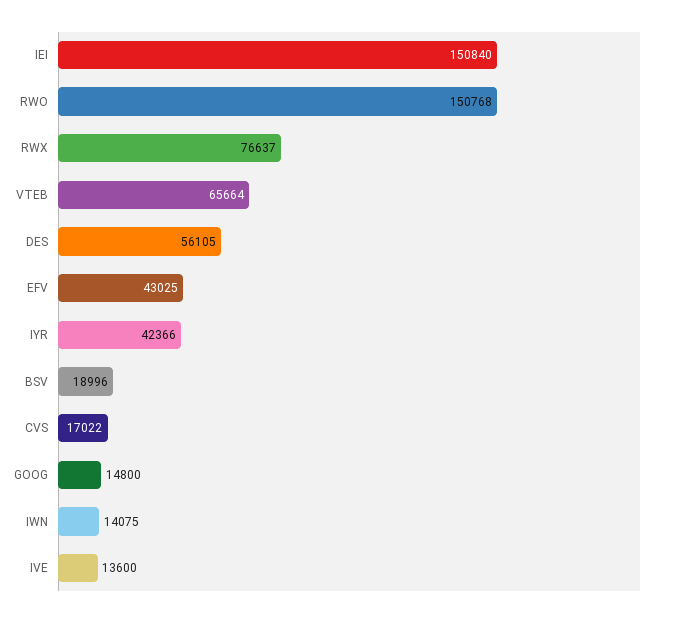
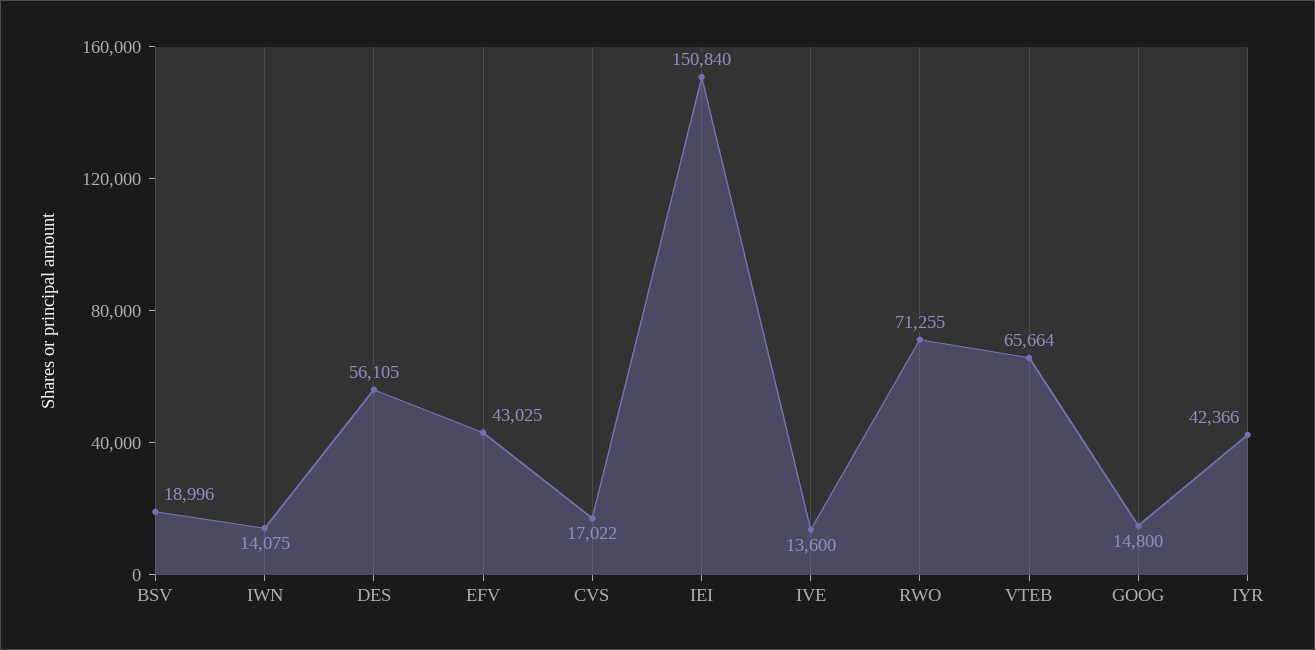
RWO: 150768 -> 71255
RWX: 76637 -> none

